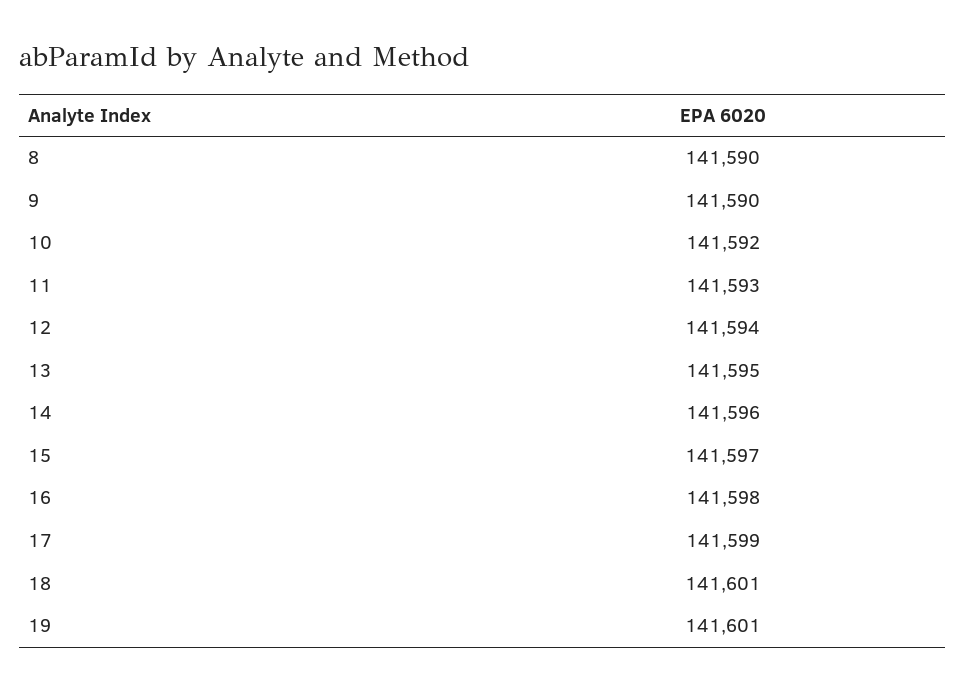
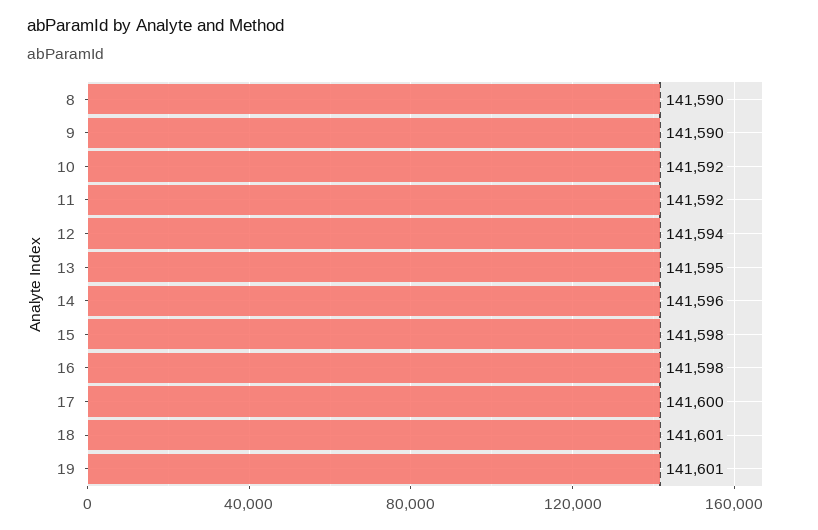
11: 141593 -> 141592
15: 141597 -> 141598
17: 141599 -> 141600

